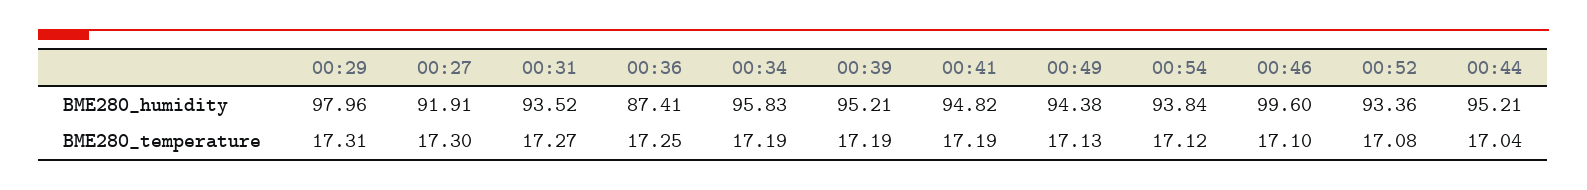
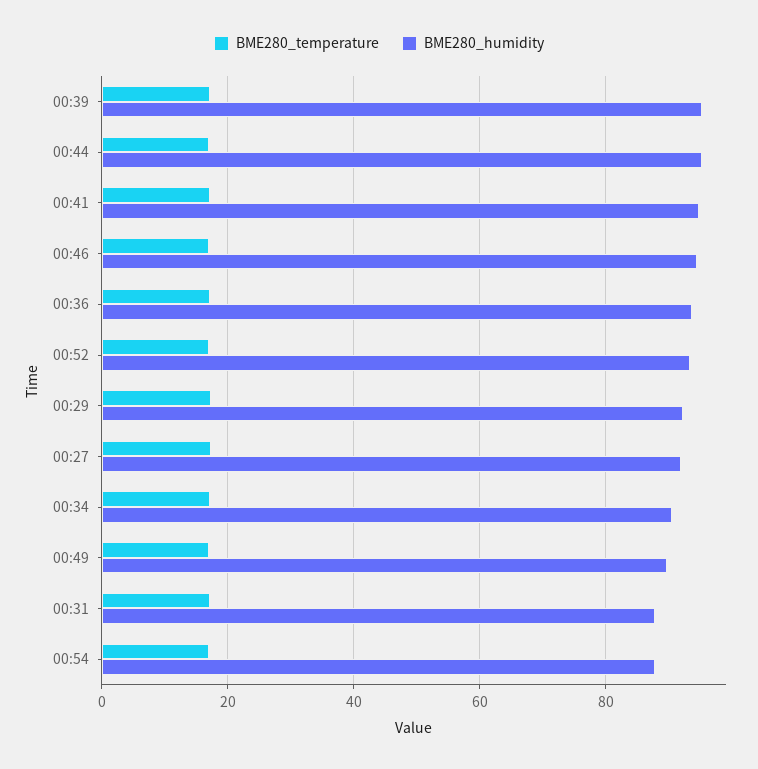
BME280_humidity, 00:29: 97.96 -> 92
BME280_humidity, 00:31: 93.52 -> 88
BME280_humidity, 00:36: 87.41 -> 94
BME280_humidity, 00:34: 95.83 -> 90
BME280_humidity, 00:49: 94.38 -> 90
BME280_humidity, 00:54: 93.84 -> 88
BME280_humidity, 00:46: 99.6 -> 94

